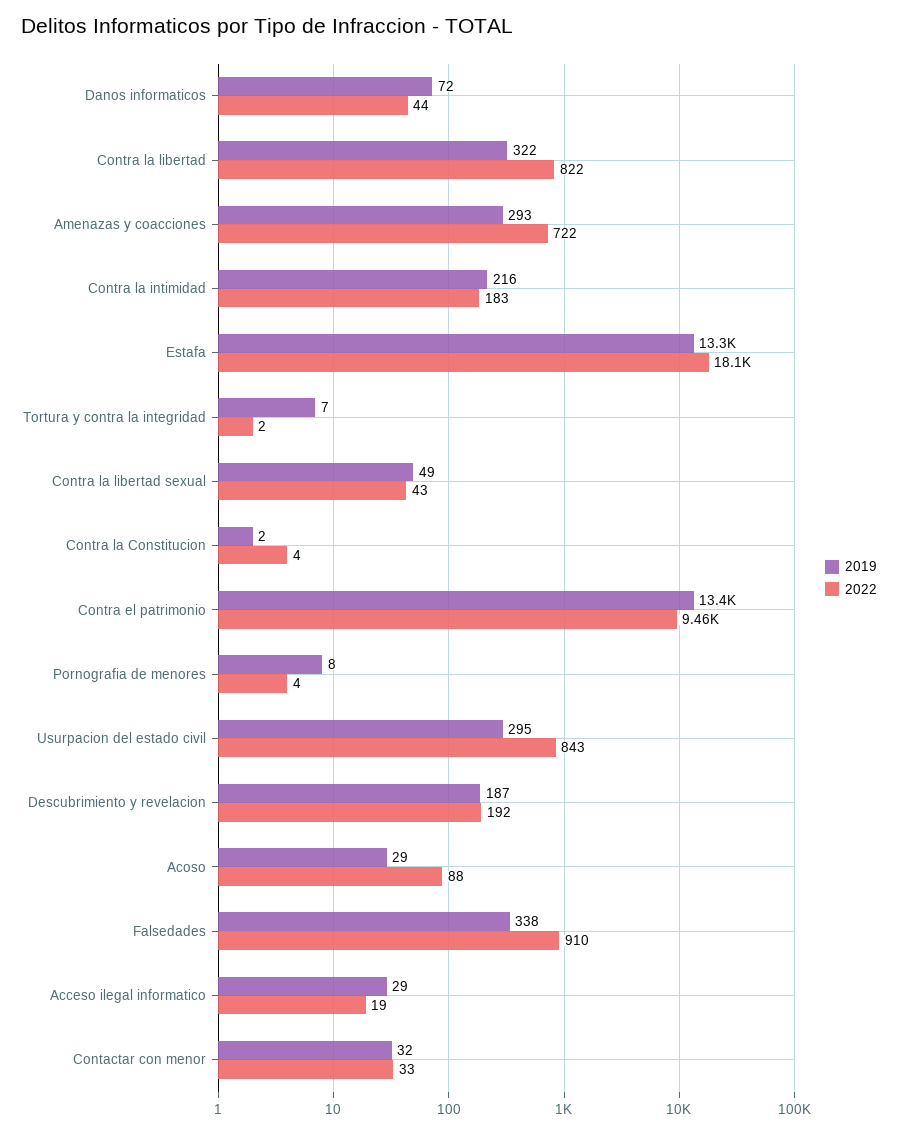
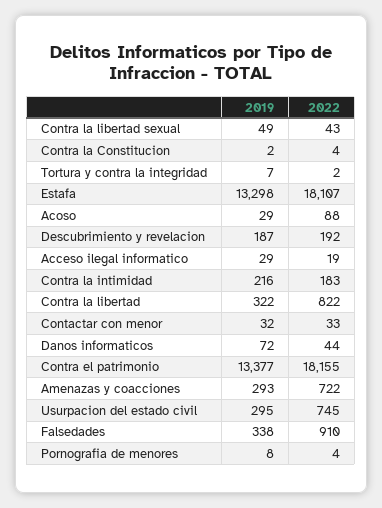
2022, Contra el patrimonio: 9460 -> 18155
2022, Usurpacion del estado civil: 843 -> 745

